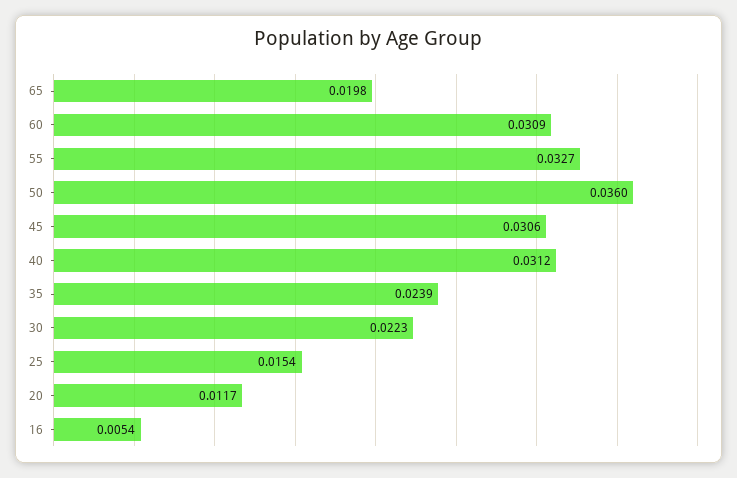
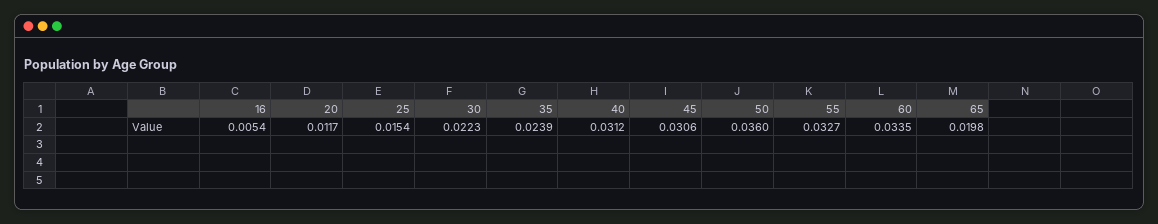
60: 0.0309 -> 0.0335

